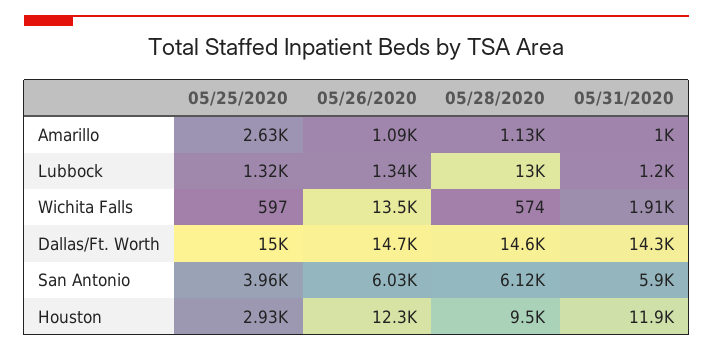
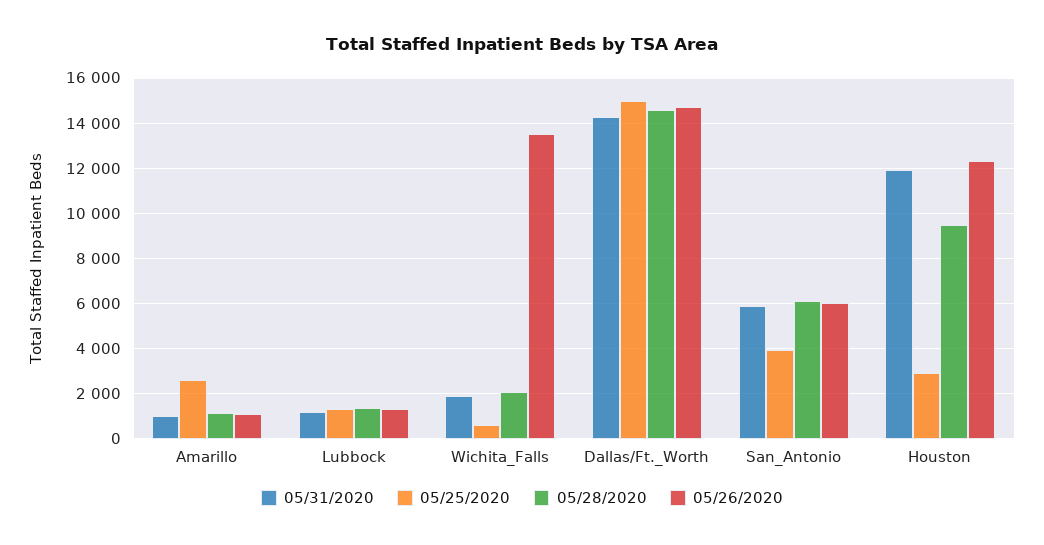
05/28/2020, Lubbock: 13000 -> 1500
05/28/2020, Wichita Falls: 574 -> 2000

